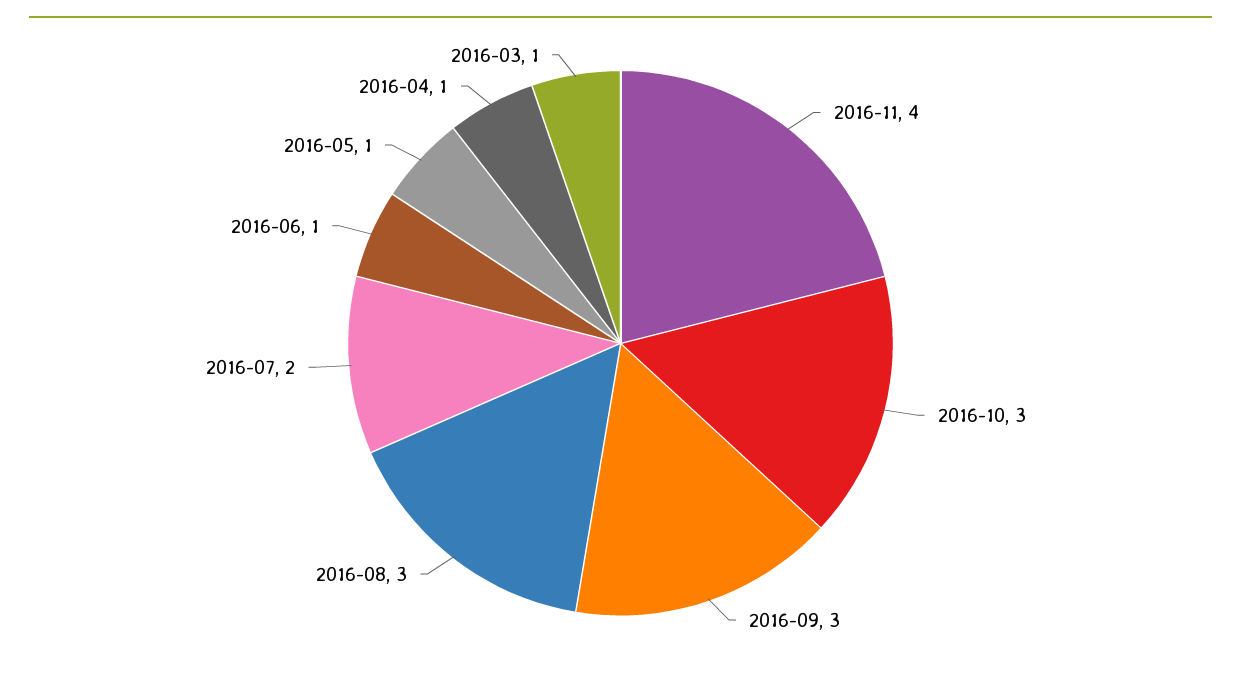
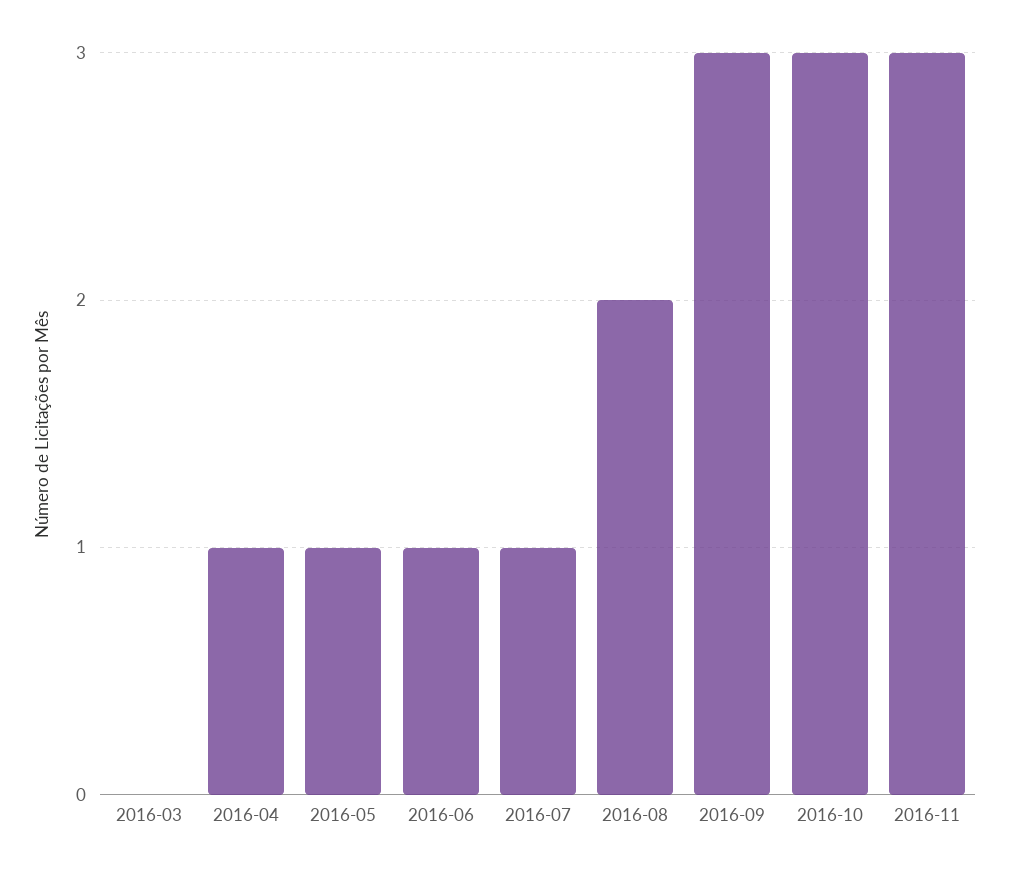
2016-11: 4 -> 3
2016-08: 3 -> 2
2016-07: 2 -> 1
2016-03: 1 -> 0

